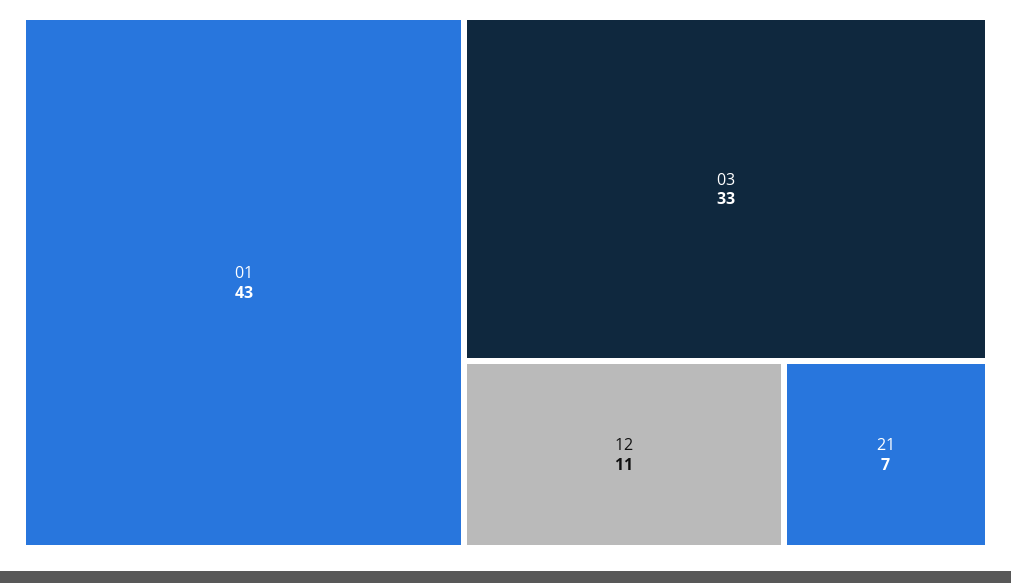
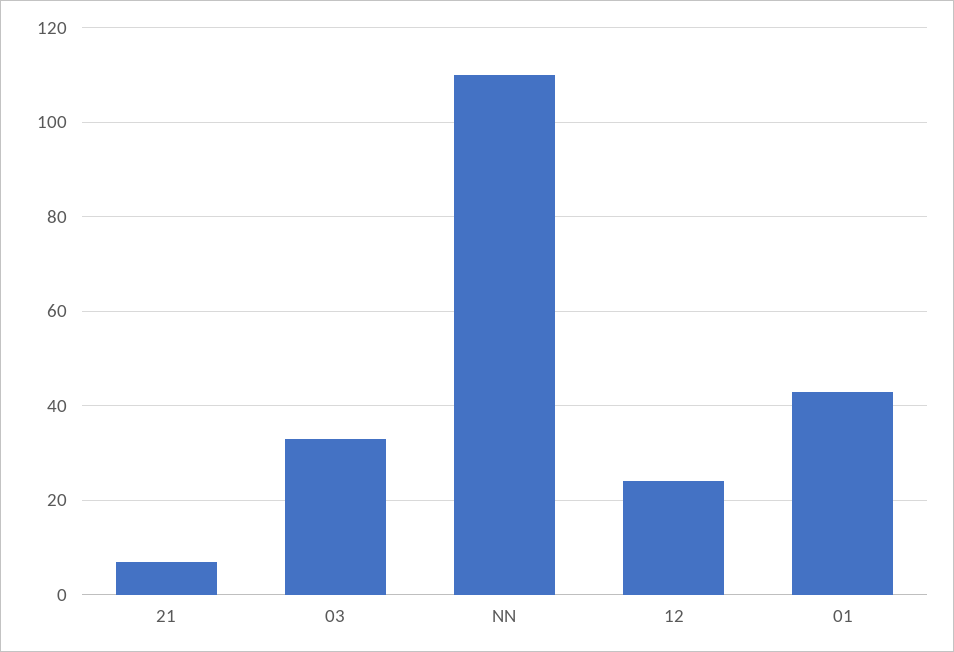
12: 11 -> 25
NN: none -> 110

